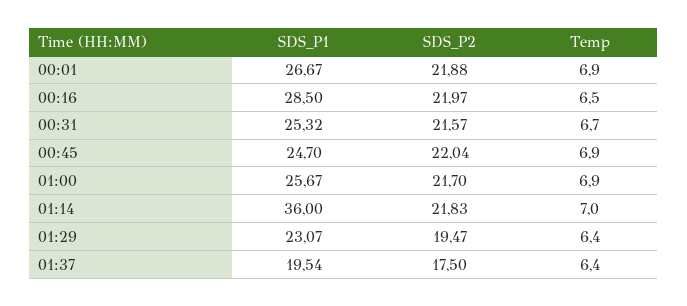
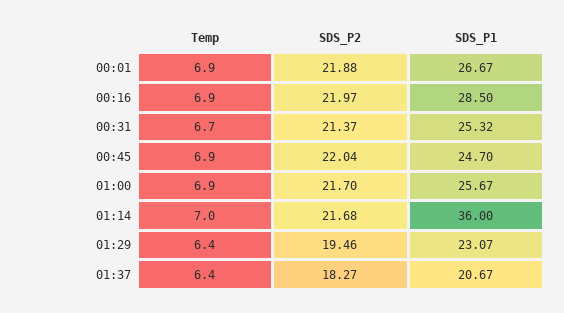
Temp, 00:16: 6.5 -> 6.9
SDS_P2, 00:31: 21.57 -> 21.37
SDS_P2, 01:14: 21.83 -> 21.68
SDS_P2, 01:29: 19.47 -> 19.46
SDS_P1, 01:37: 19.54 -> 20.67
SDS_P2, 01:37: 17.5 -> 18.27

